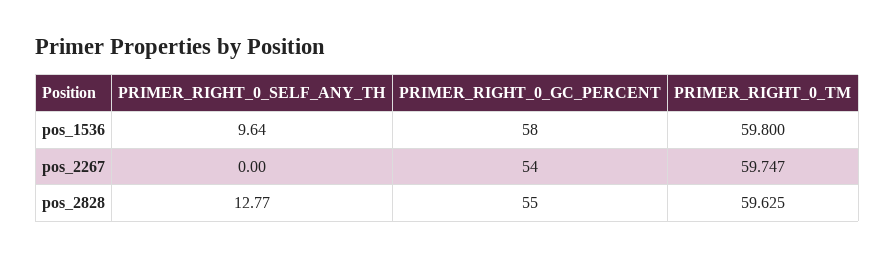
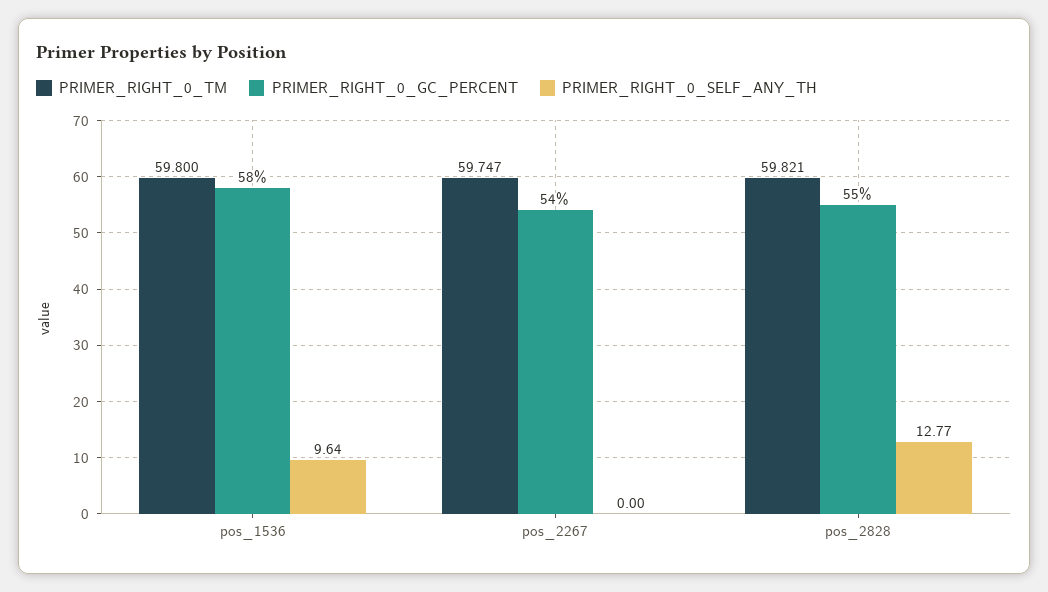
PRIMER_RIGHT_0_TM, pos_2828: 59.625 -> 59.821

